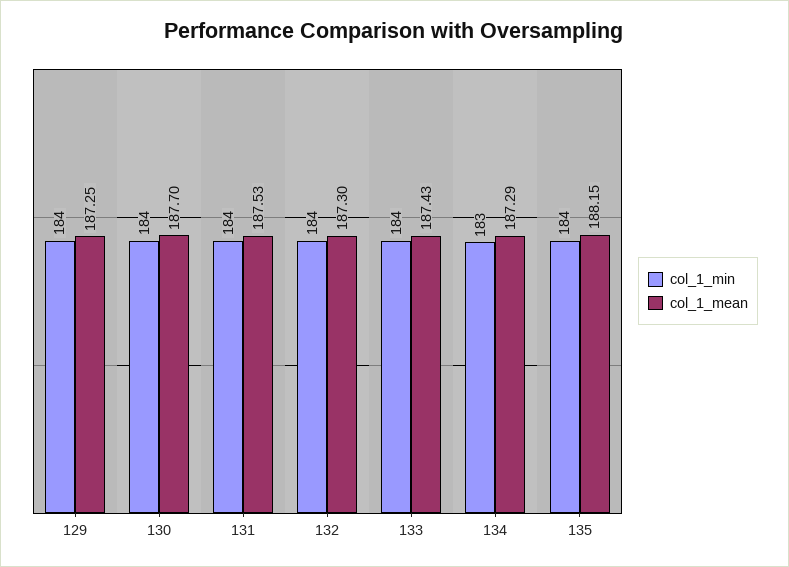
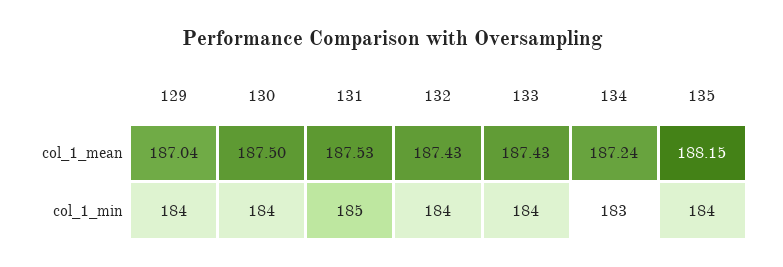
col_1_mean, 129: 187.25 -> 187.04
col_1_mean, 130: 187.7 -> 187.5
col_1_min, 131: 184 -> 185
col_1_mean, 132: 187.3 -> 187.43
col_1_mean, 134: 187.29 -> 187.24

